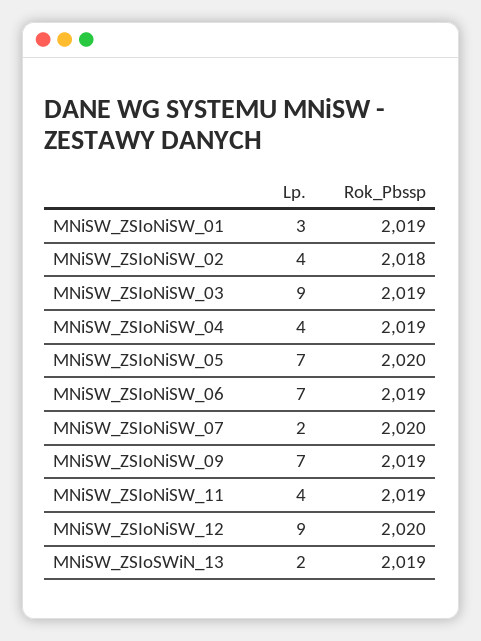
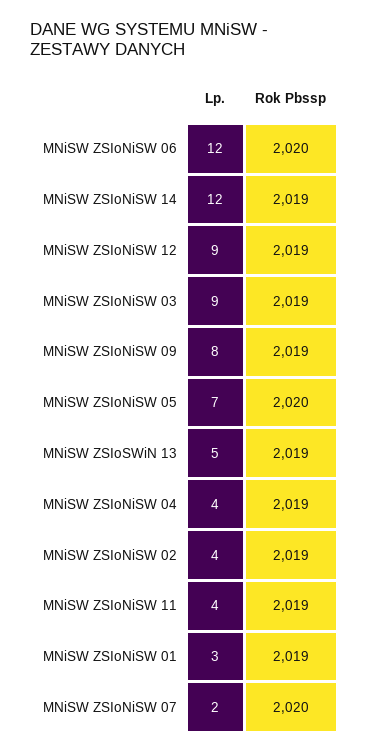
Rok_Pbssp, MNiSW_ZSIoNiSW_02: 2018 -> 2019
Lp., MNiSW_ZSIoNiSW_06: 7 -> 12
Rok_Pbssp, MNiSW_ZSIoNiSW_06: 2019 -> 2020
Lp., MNiSW_ZSIoNiSW_09: 7 -> 8
Rok_Pbssp, MNiSW_ZSIoNiSW_12: 2020 -> 2019
Lp., MNiSW_ZSIoSWiN_13: 2 -> 5
Lp., MNiSW ZSIoNiSW 14: none -> 12
Rok_Pbssp, MNiSW ZSIoNiSW 14: none -> 2019

